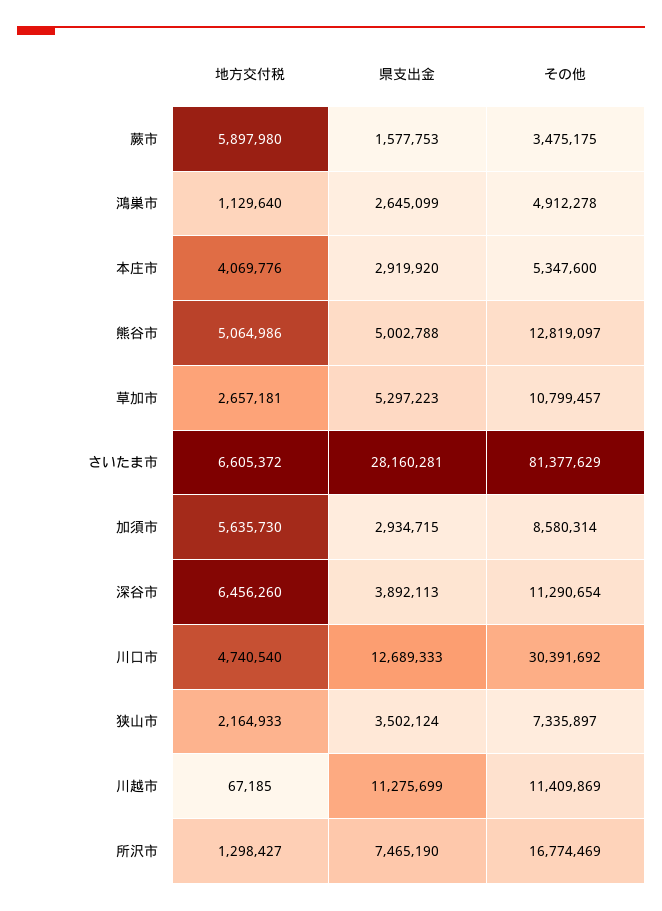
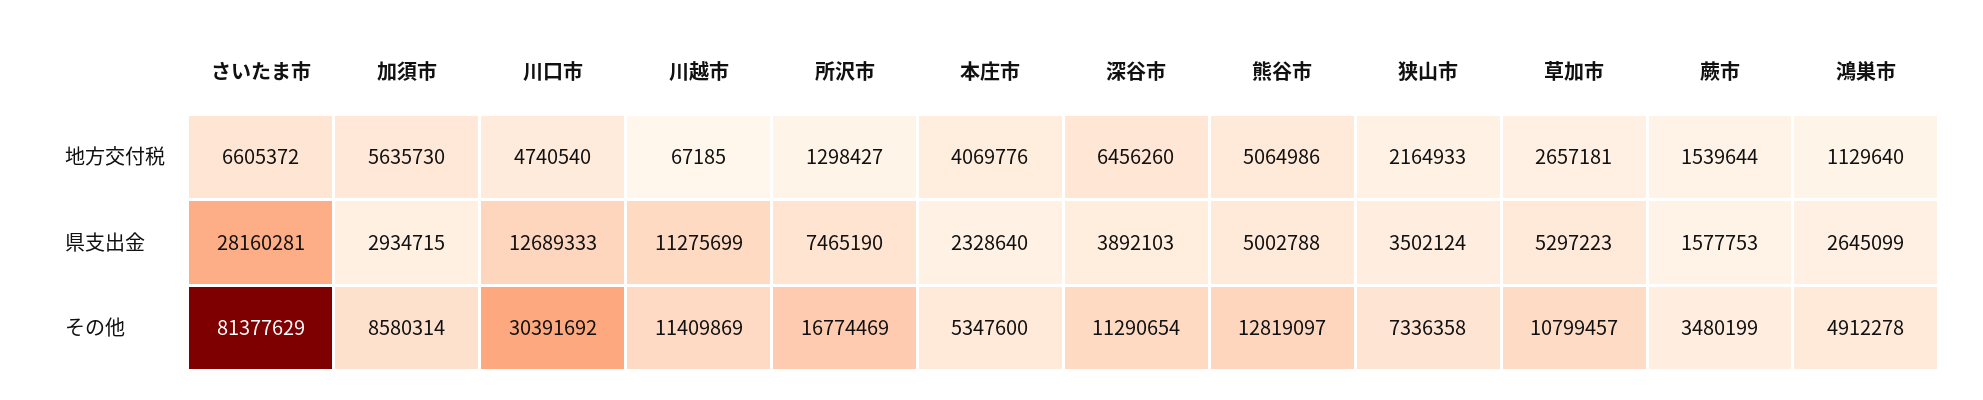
地方交付税, 蕨市: 5897980 -> 1539644
その他, 蕨市: 3475175 -> 3480199
県支出金, 本庄市: 2919920 -> 2328640
県支出金, 深谷市: 3892113 -> 3892103
その他, 狭山市: 7335897 -> 7336358

